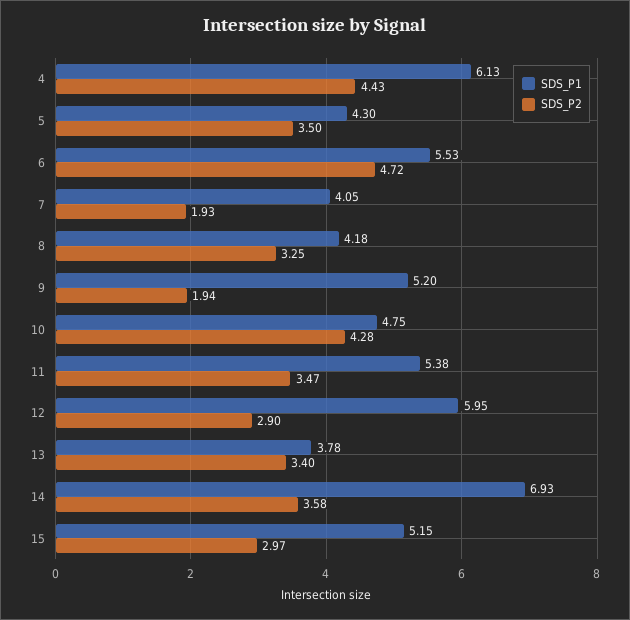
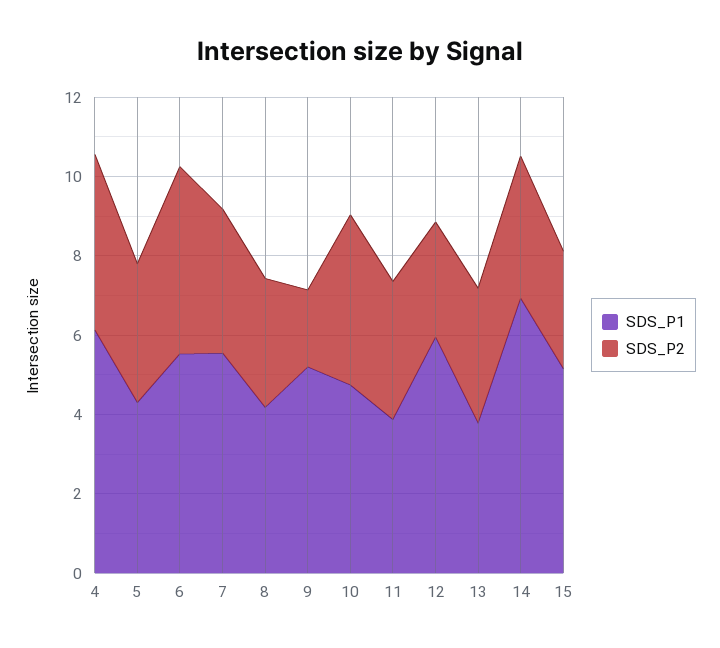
SDS_P1, 7: 4.05 -> 5.5
SDS_P2, 7: 1.93 -> 3.5
SDS_P1, 11: 5.38 -> 4

